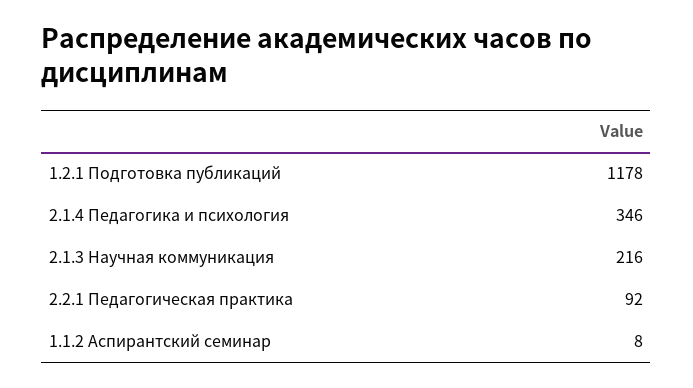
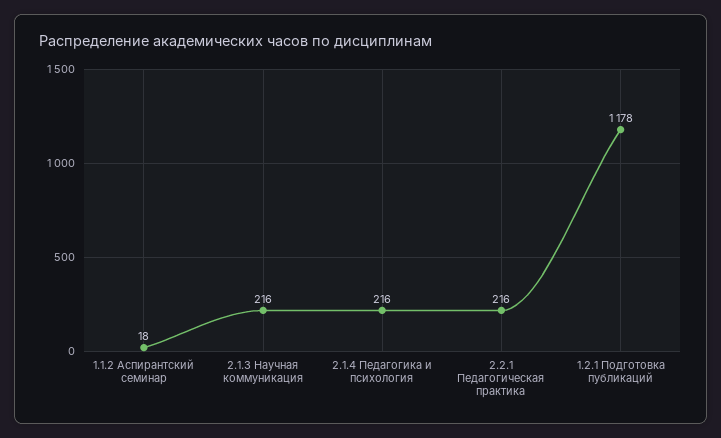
2.1.4 Педагогика и психология: 346 -> 216
2.2.1 Педагогическая практика: 92 -> 216
1.1.2 Аспирантский семинар: 8 -> 18

